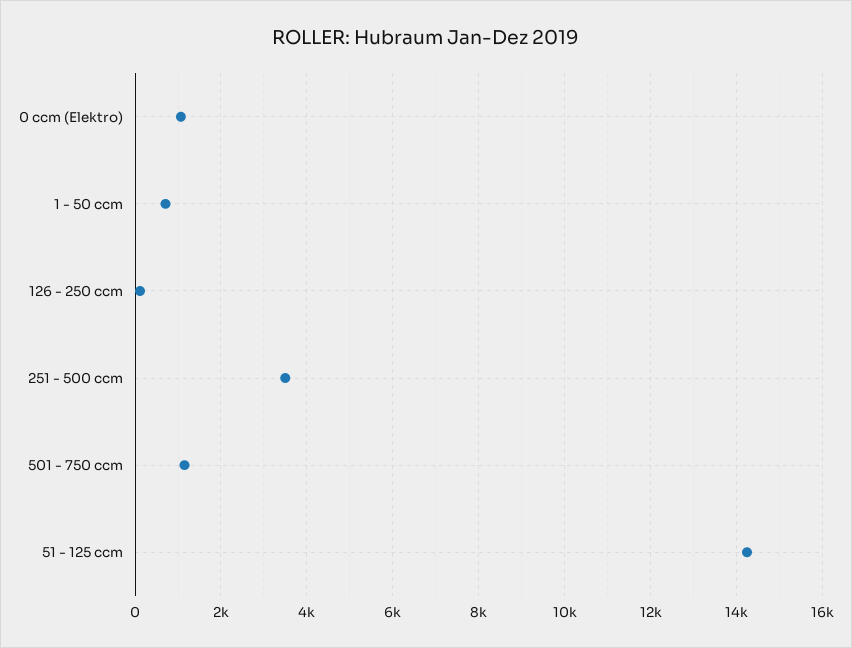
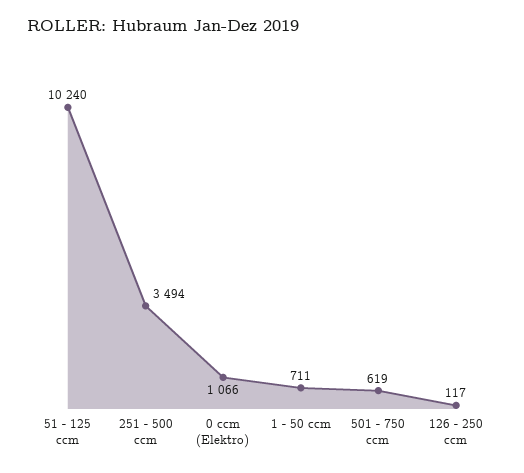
501 - 750 ccm: 1200 -> 619
51 - 125 ccm: 14200 -> 10240

